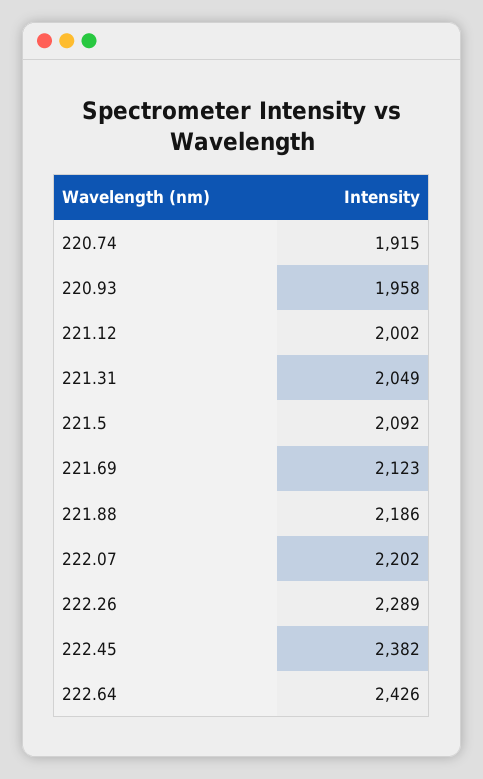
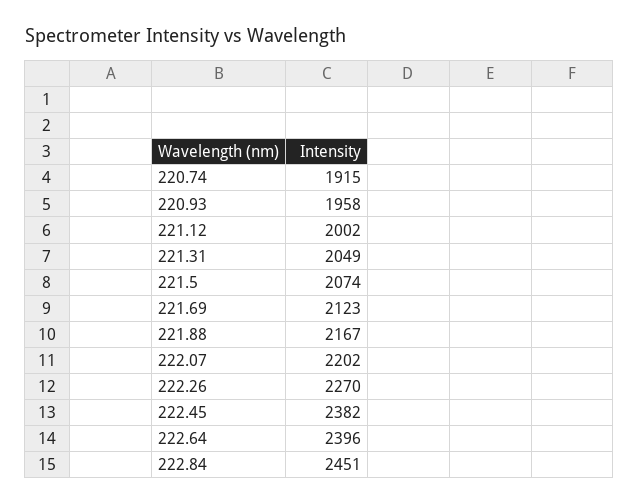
221.5: 2092 -> 2074
221.88: 2186 -> 2167
222.26: 2289 -> 2270
222.64: 2426 -> 2396
222.84: none -> 2451

